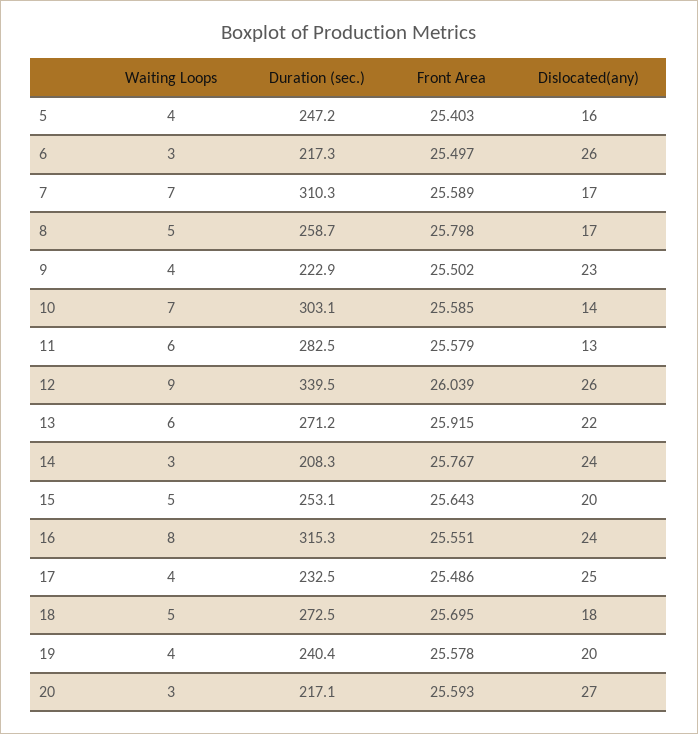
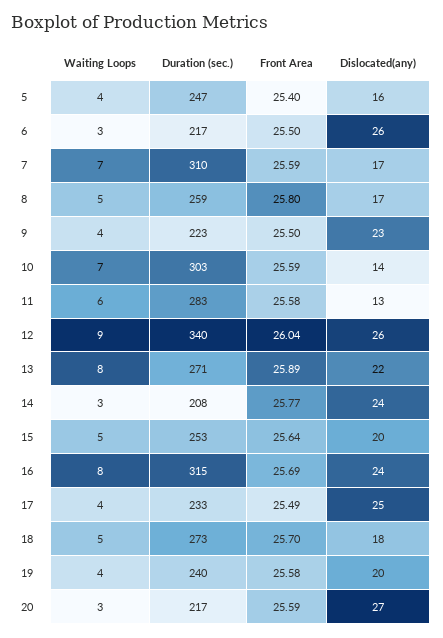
Waiting Loops, 13: 6 -> 8
Front Area, 13: 25.915 -> 25.89
Front Area, 16: 25.551 -> 25.69

